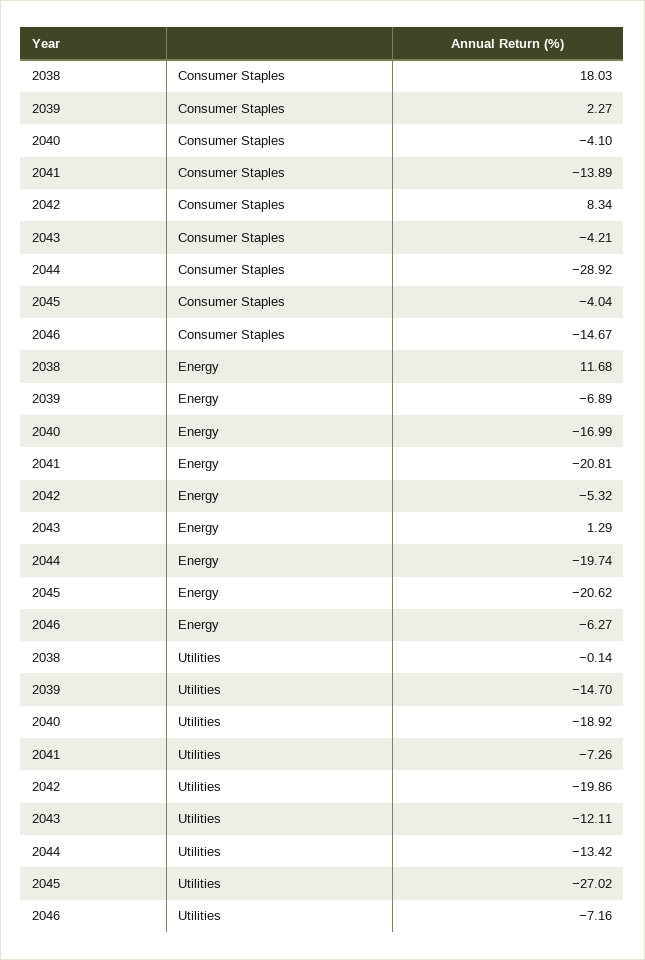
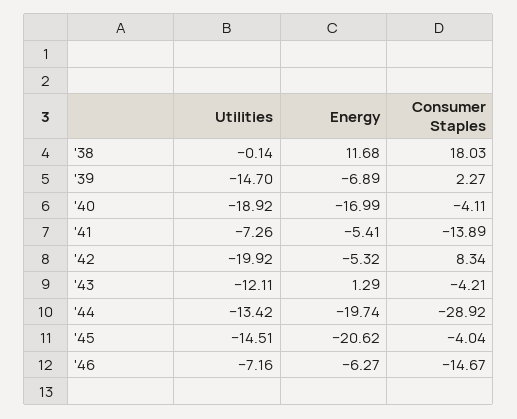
2040, Consumer Staples: -4.1 -> -4.11
2041, Energy: -20.81 -> -5.41
2042, Utilities: -19.86 -> -19.92
2045, Utilities: -27.02 -> -14.51

